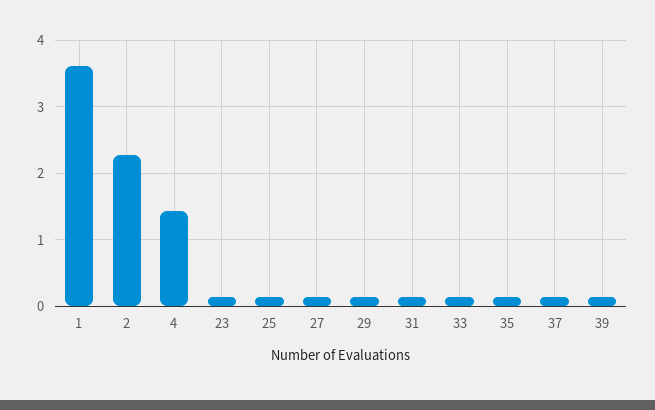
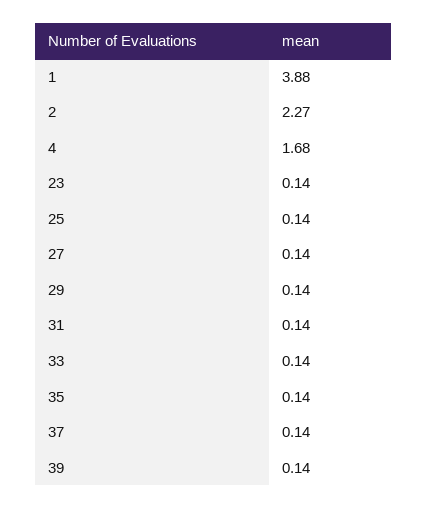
1: 3.6 -> 3.88
4: 1.4 -> 1.68

